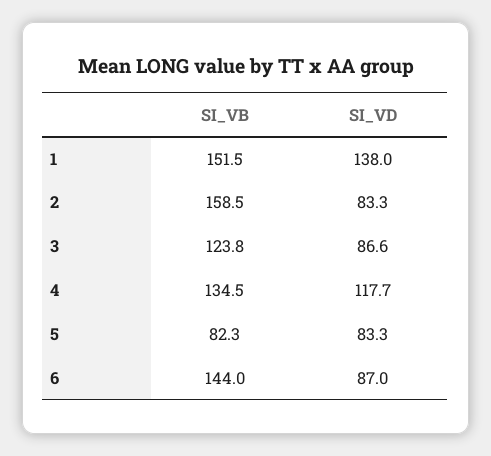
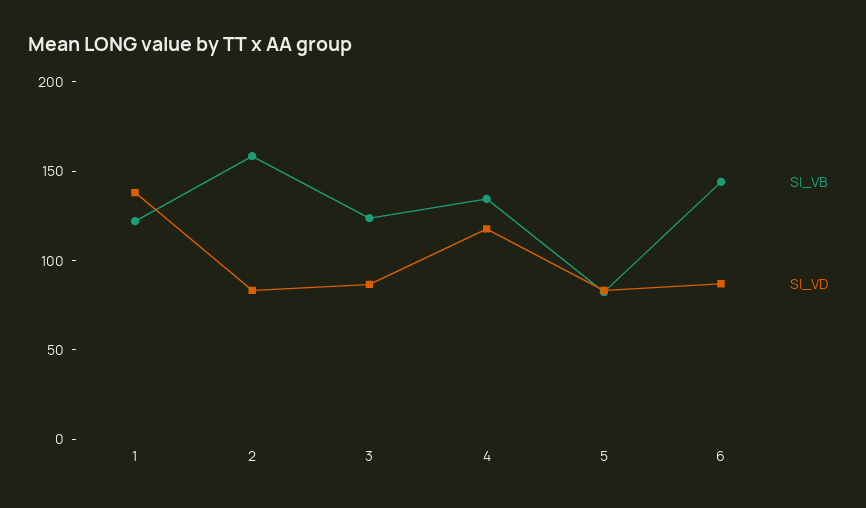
SI_VB, 1: 151.5 -> 120

